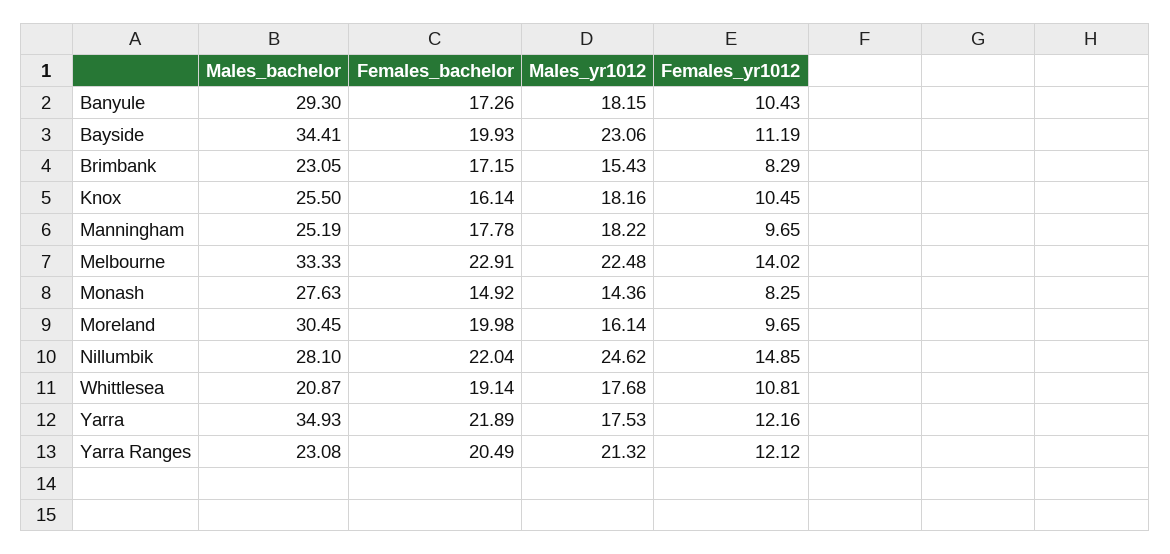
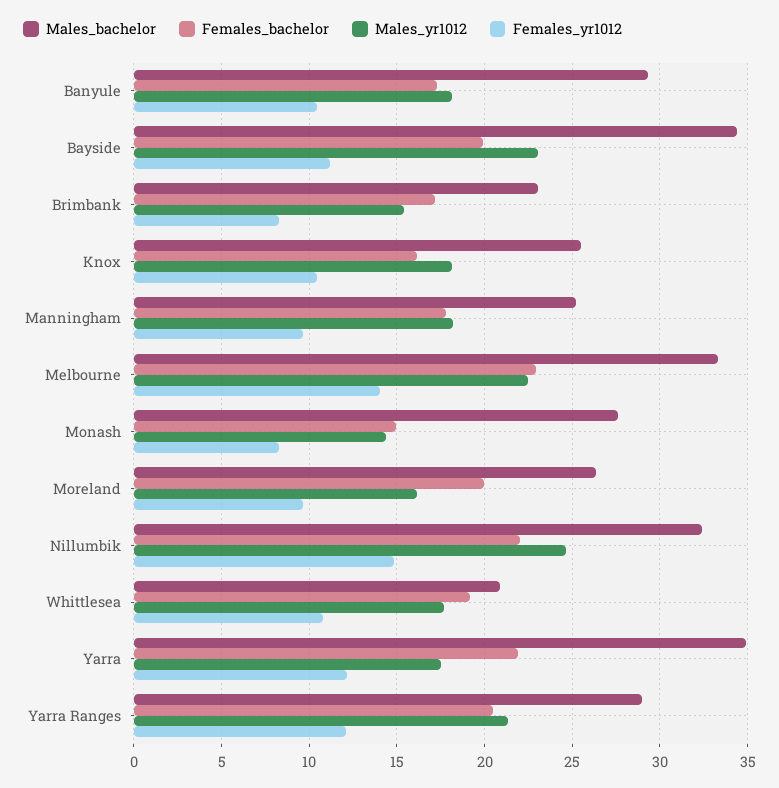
Males_bachelor, Moreland: 30.45 -> 26.5
Males_bachelor, Nillumbik: 28.1 -> 32.5
Males_bachelor, Yarra Ranges: 23.08 -> 29

